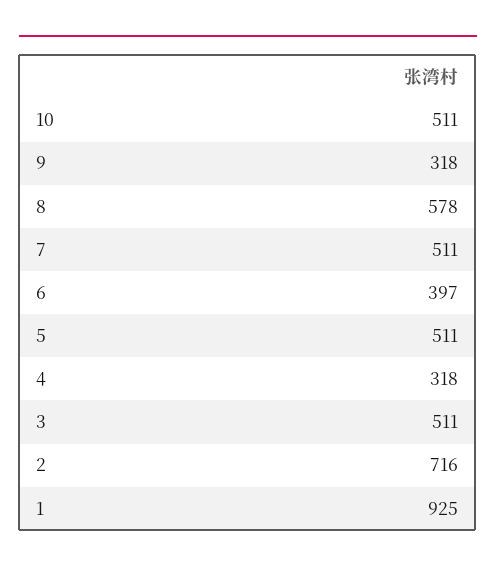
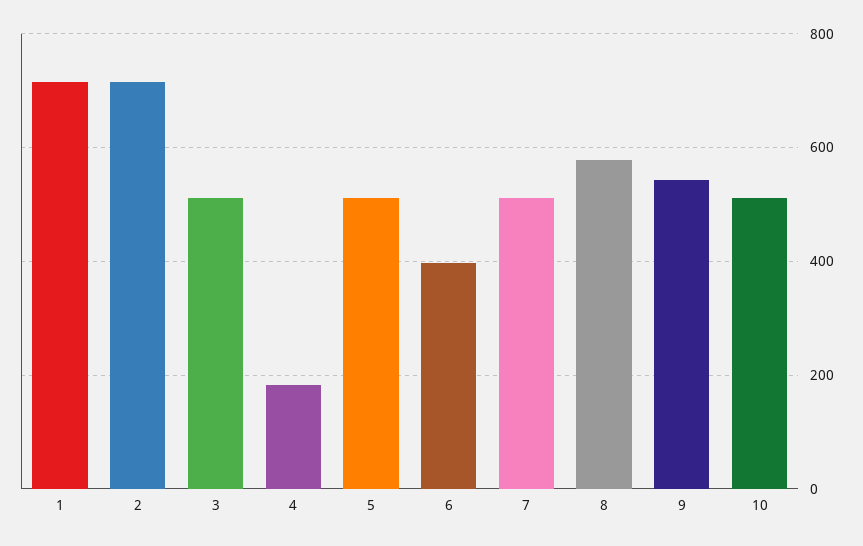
9: 318 -> 540
4: 318 -> 180
1: 925 -> 720

